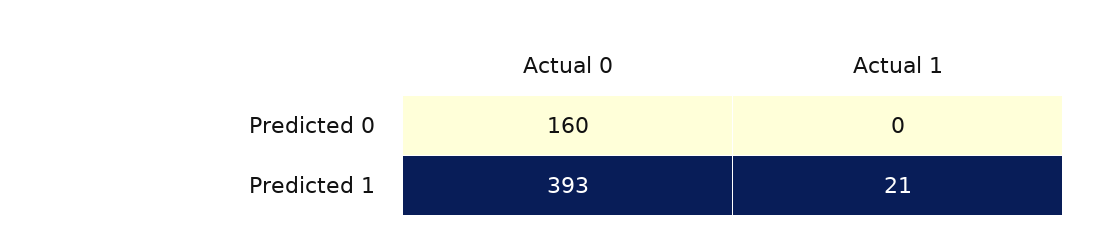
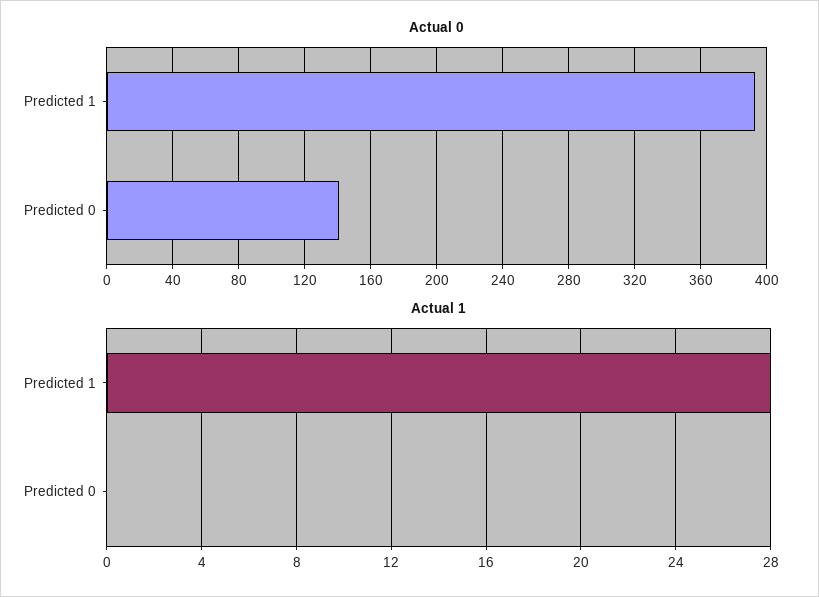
Actual 0, Predicted 0: 160 -> 140
Actual 1, Predicted 1: 21 -> 28

